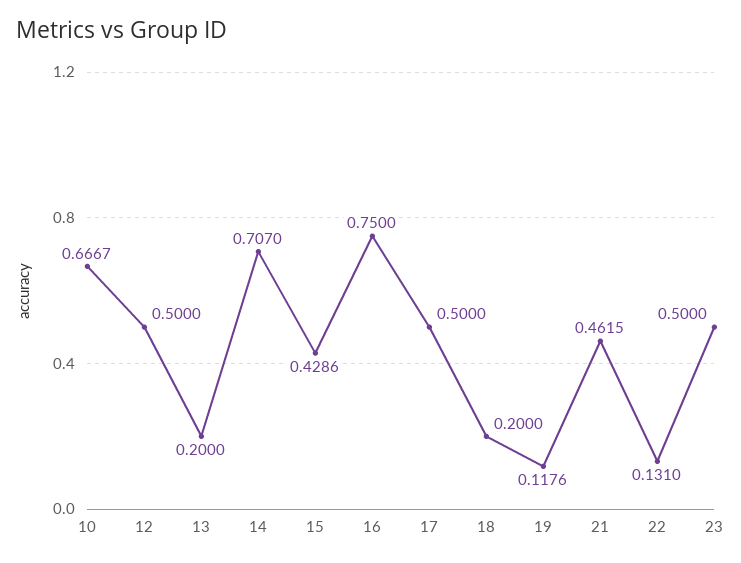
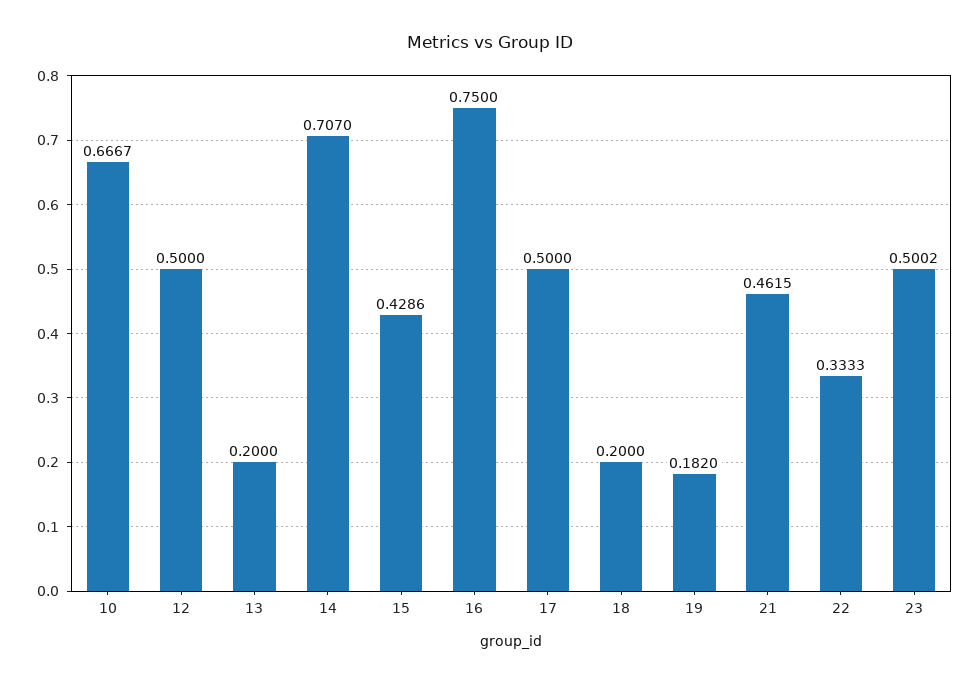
19: 0.1176 -> 0.182
22: 0.131 -> 0.3333
23: 0.5 -> 0.5002

